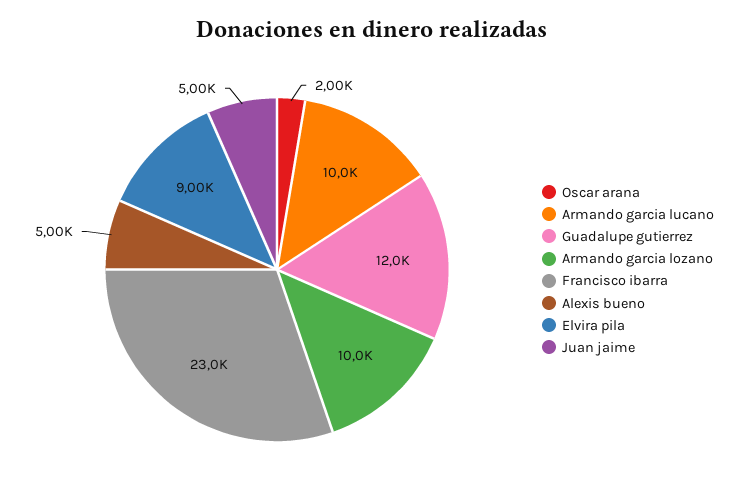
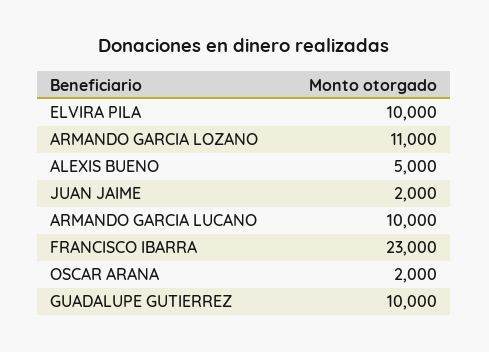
Guadalupe gutierrez: 12000 -> 10000
Armando garcia lozano: 10000 -> 11000
Elvira pila: 9000 -> 10000
Juan jaime: 5000 -> 2000

